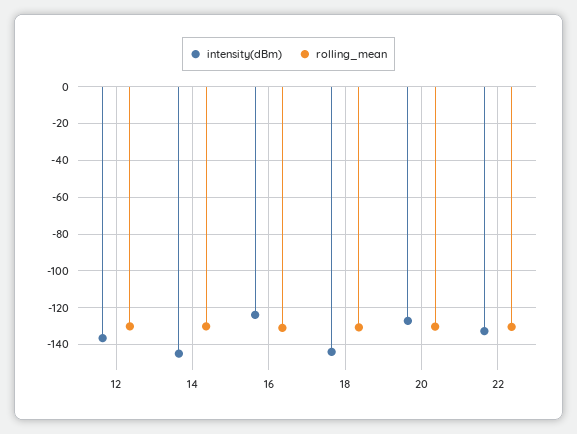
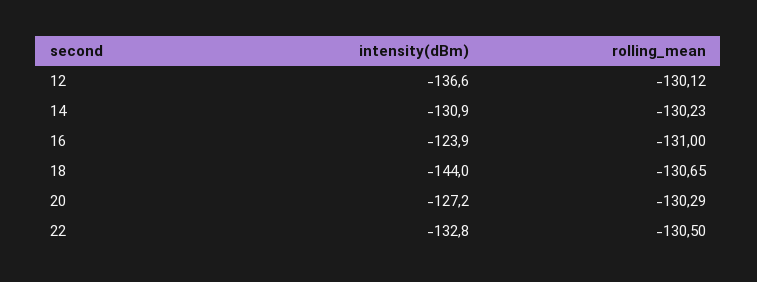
intensity(dBm), 14: -145 -> -130.9

